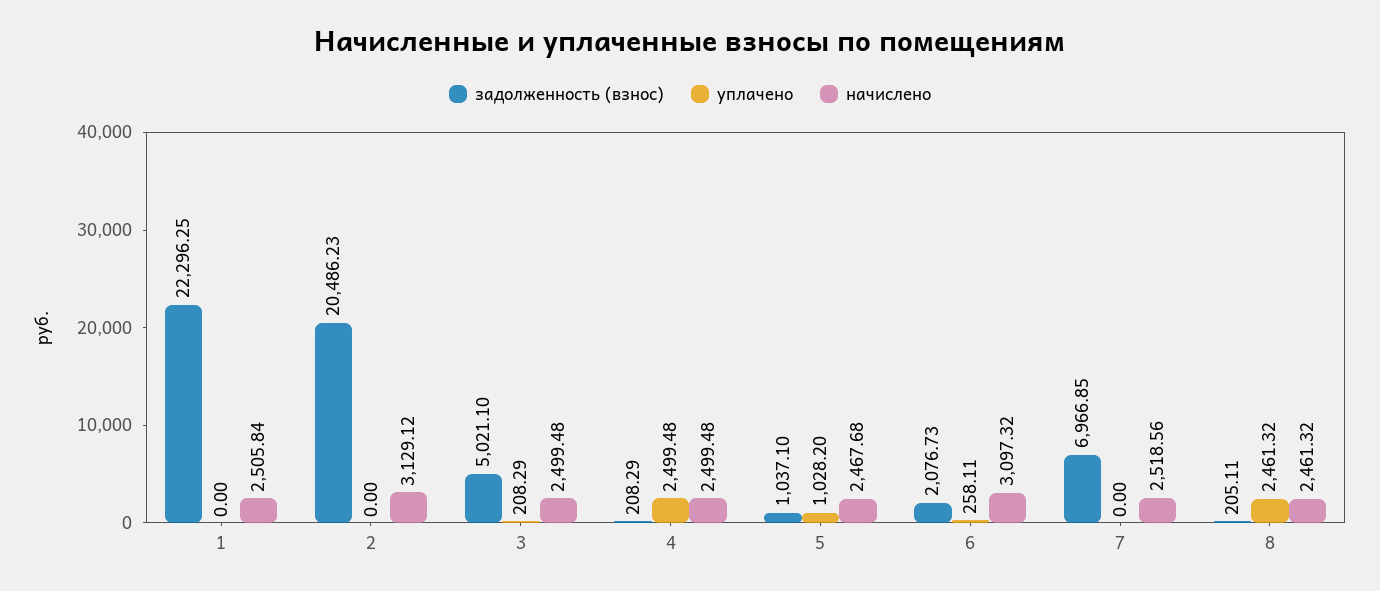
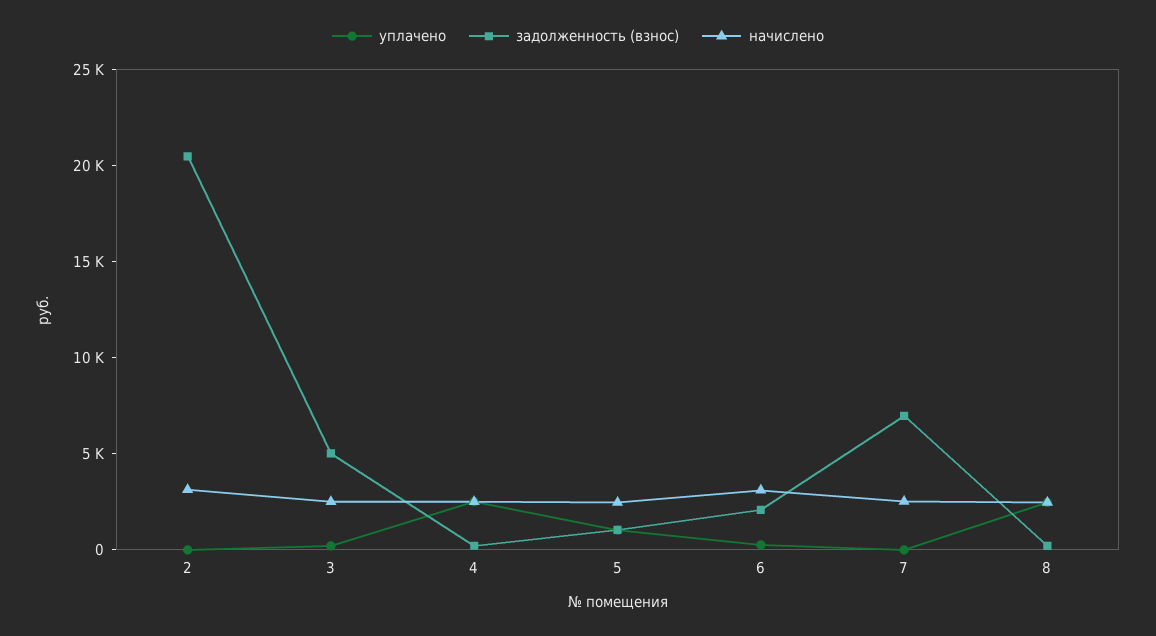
задолженность (взнос), 1: 22296.25 -> none
уплачено, 1: 0 -> none
начислено, 1: 2505.84 -> none

